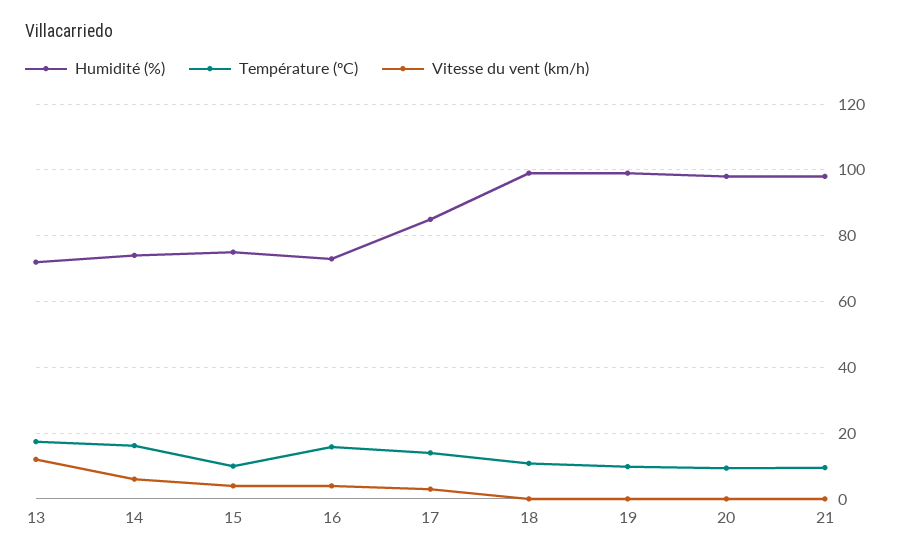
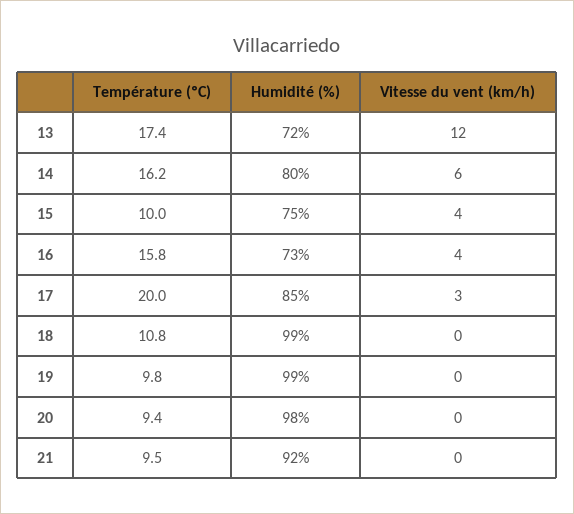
Humidité (%), 14: 74 -> 80
Température (ºC), 17: 14 -> 20
Humidité (%), 21: 98 -> 92

